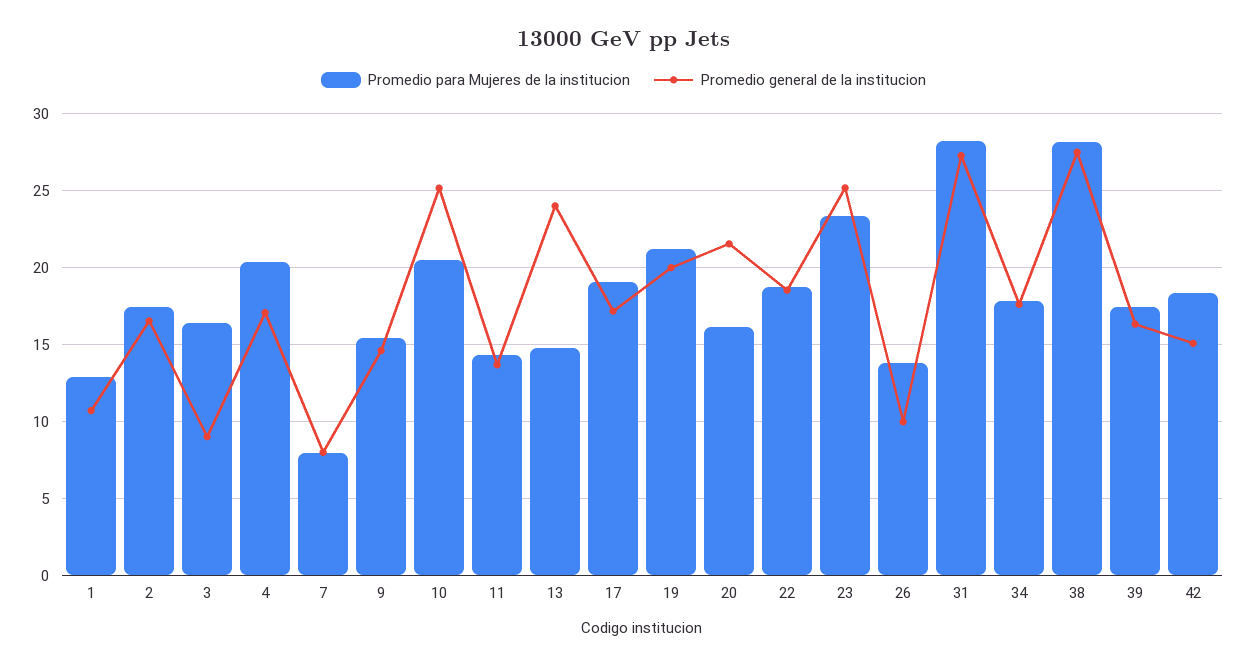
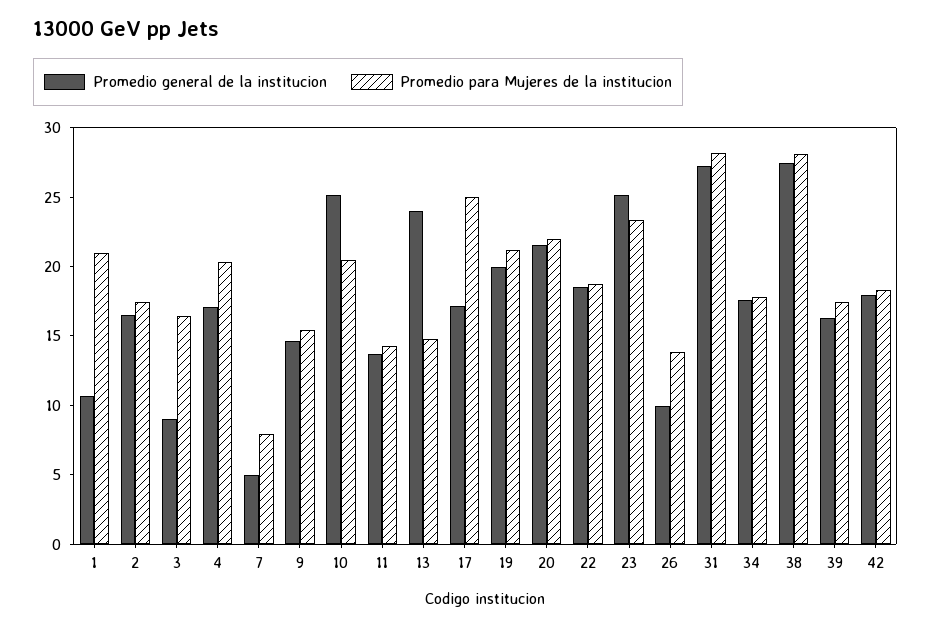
Promedio para Mujeres de la institucion, 1: 13 -> 21
Promedio general de la institucion, 7: 8 -> 5
Promedio para Mujeres de la institucion, 17: 19 -> 25
Promedio para Mujeres de la institucion, 20: 16 -> 22
Promedio general de la institucion, 42: 15 -> 18

